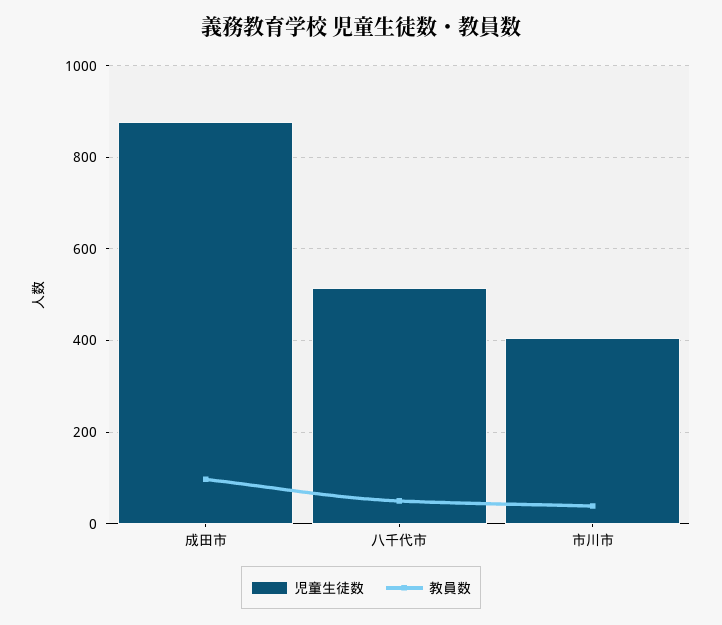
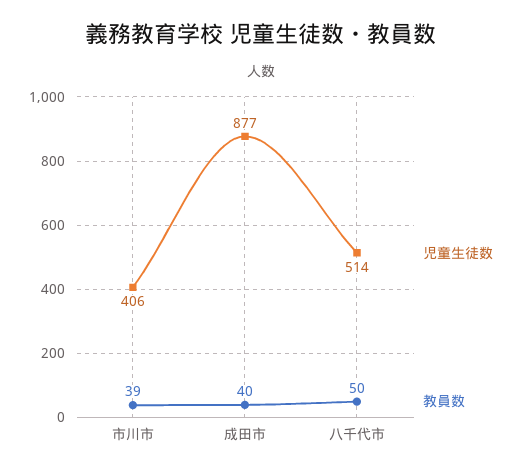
教員数, 成田市: 100 -> 40

